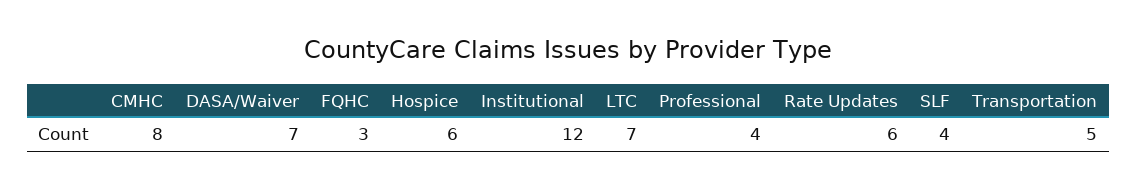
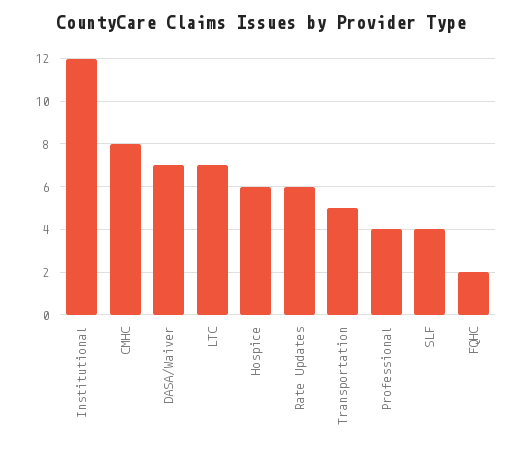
FQHC: 3 -> 2

